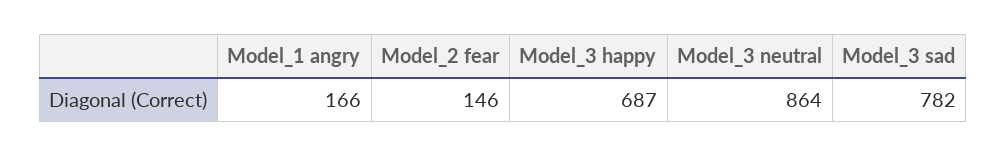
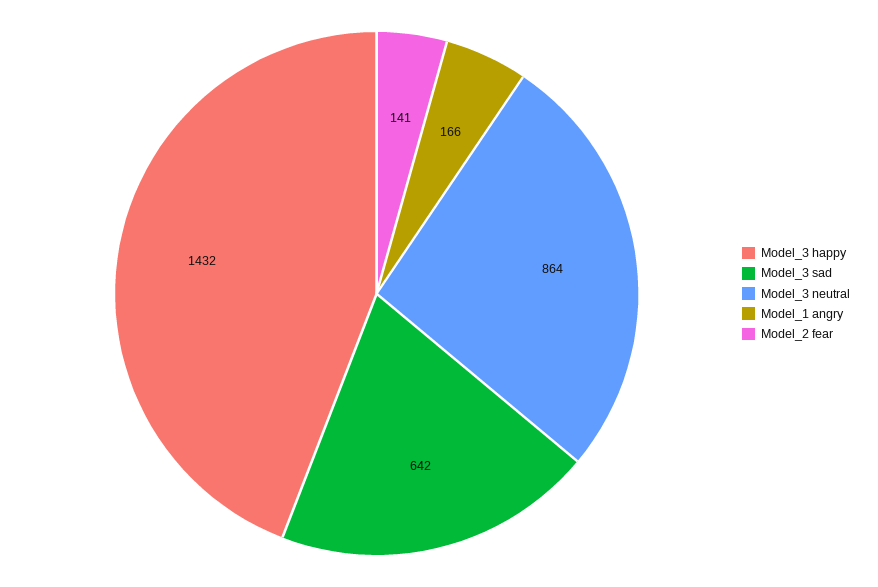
Model_2 fear: 146 -> 141
Model_3 happy: 687 -> 1432
Model_3 sad: 782 -> 642

